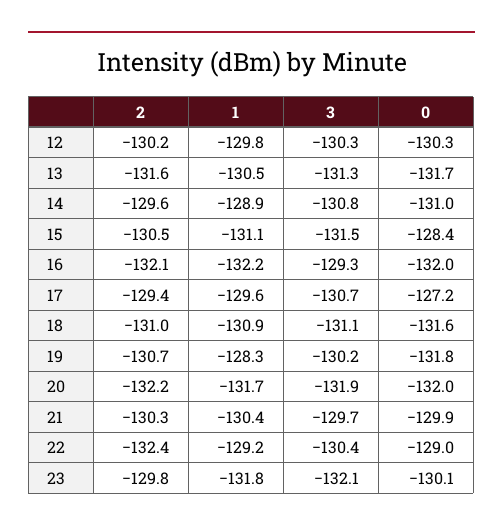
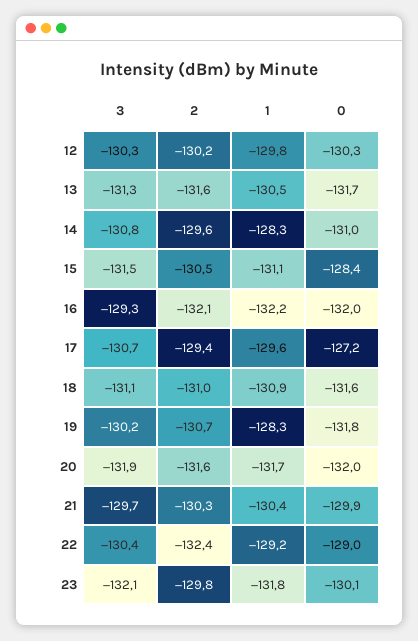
1, 14: -128.9 -> -128.3
2, 20: -132.2 -> -131.6

